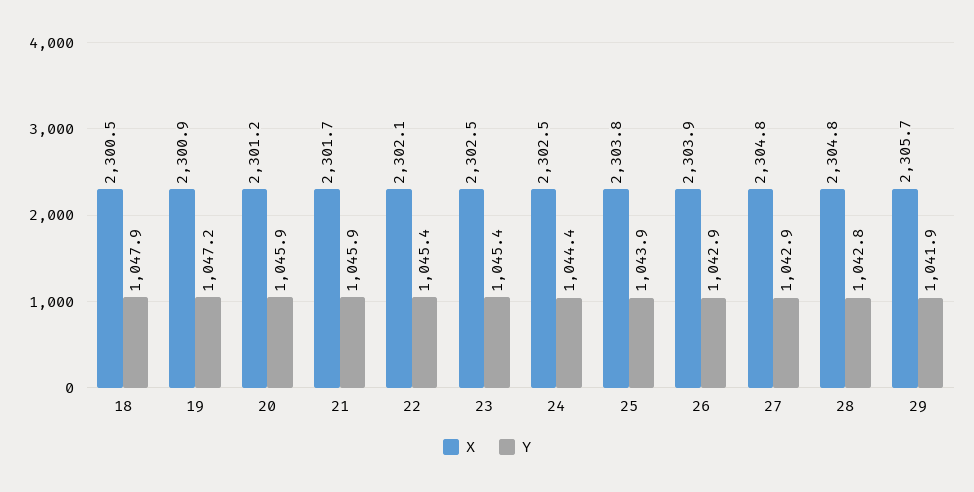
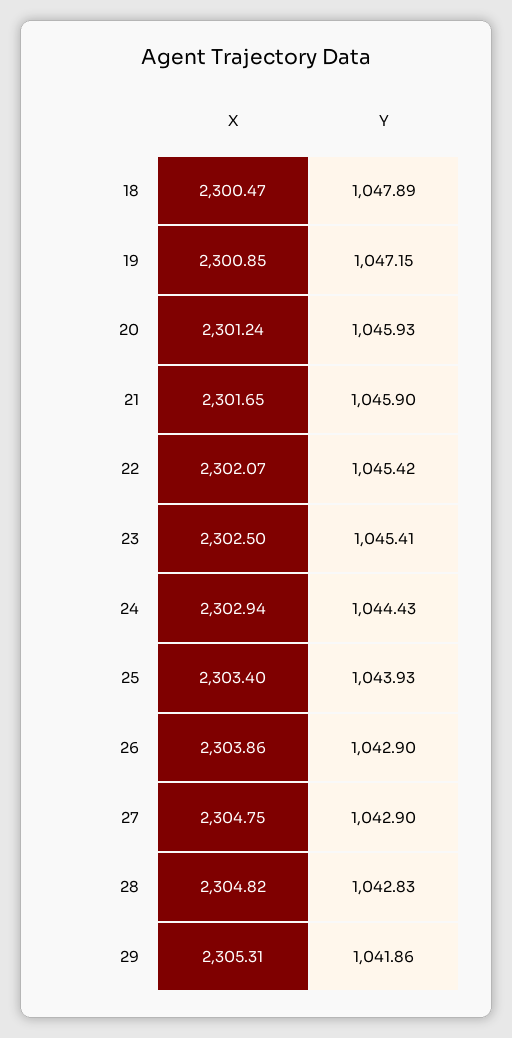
X, 24: 2302.5 -> 2302.94
X, 25: 2303.8 -> 2303.4
X, 29: 2305.7 -> 2305.31

